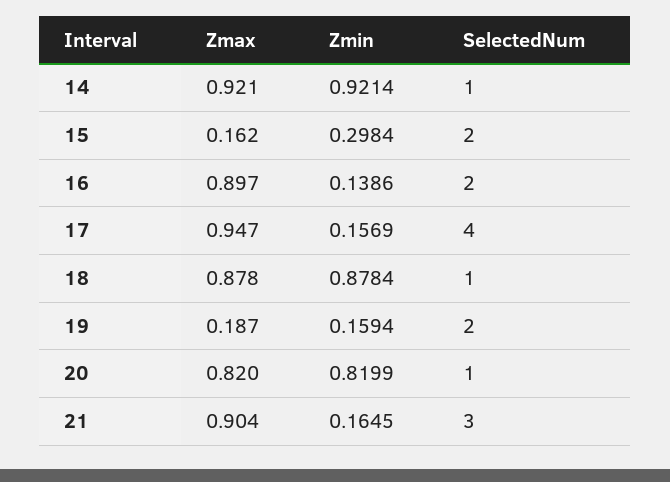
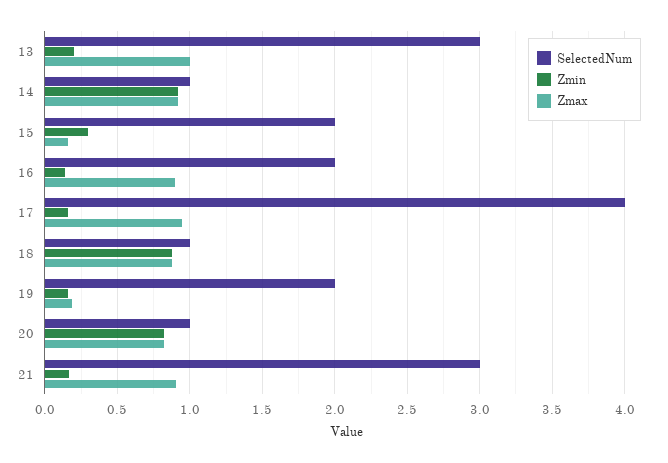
SelectedNum, 13: none -> 3
Zmin, 13: none -> 0.2
Zmax, 13: none -> 1

